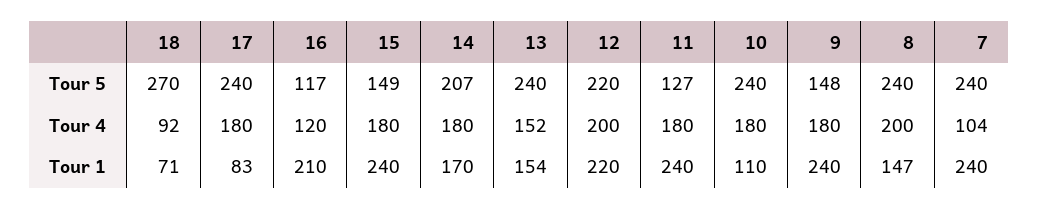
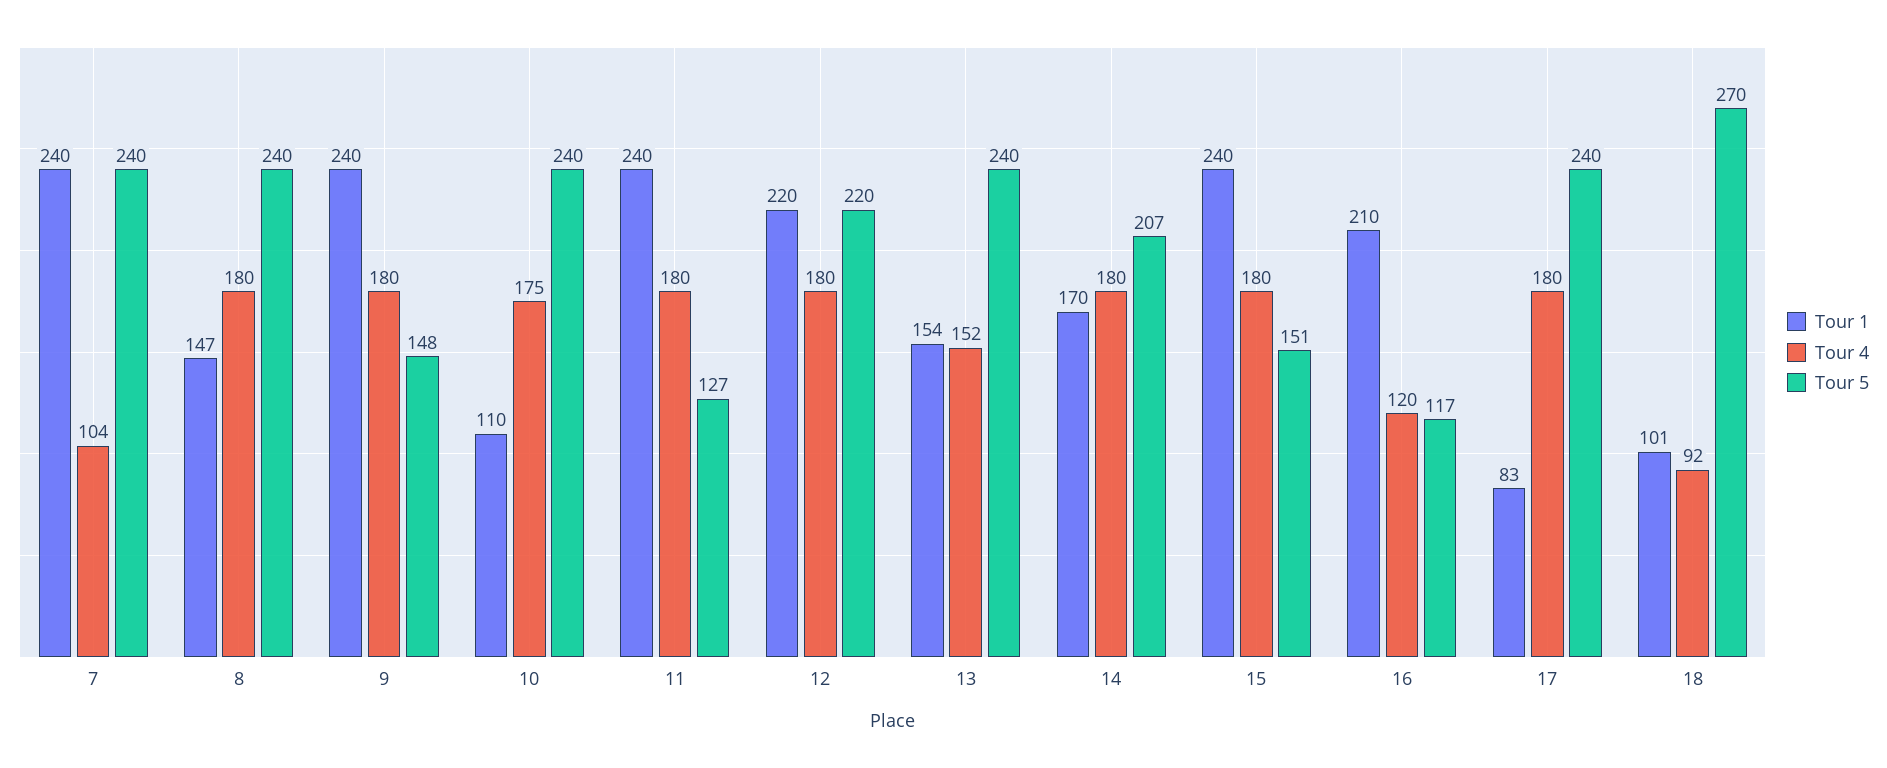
Tour 5, 15: 149 -> 151
Tour 4, 12: 200 -> 180
Tour 4, 10: 180 -> 175
Tour 4, 8: 200 -> 180
Tour 1, 18: 71 -> 101

